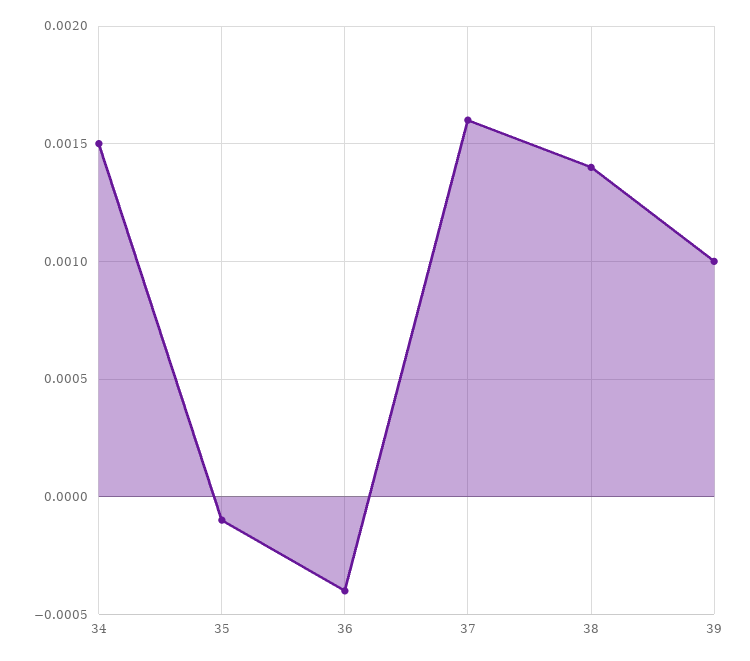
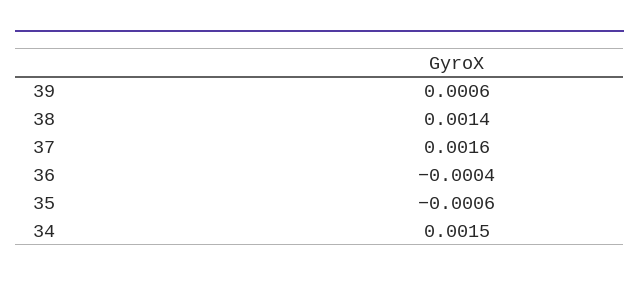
35: -0.0001 -> -0.0006
39: 0.001 -> 0.0006

